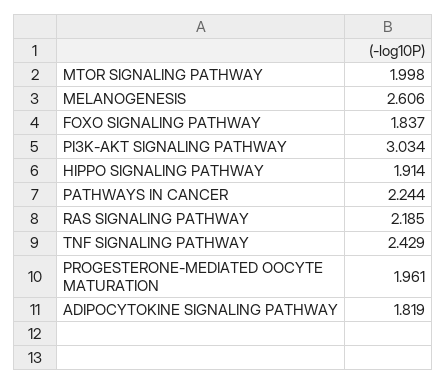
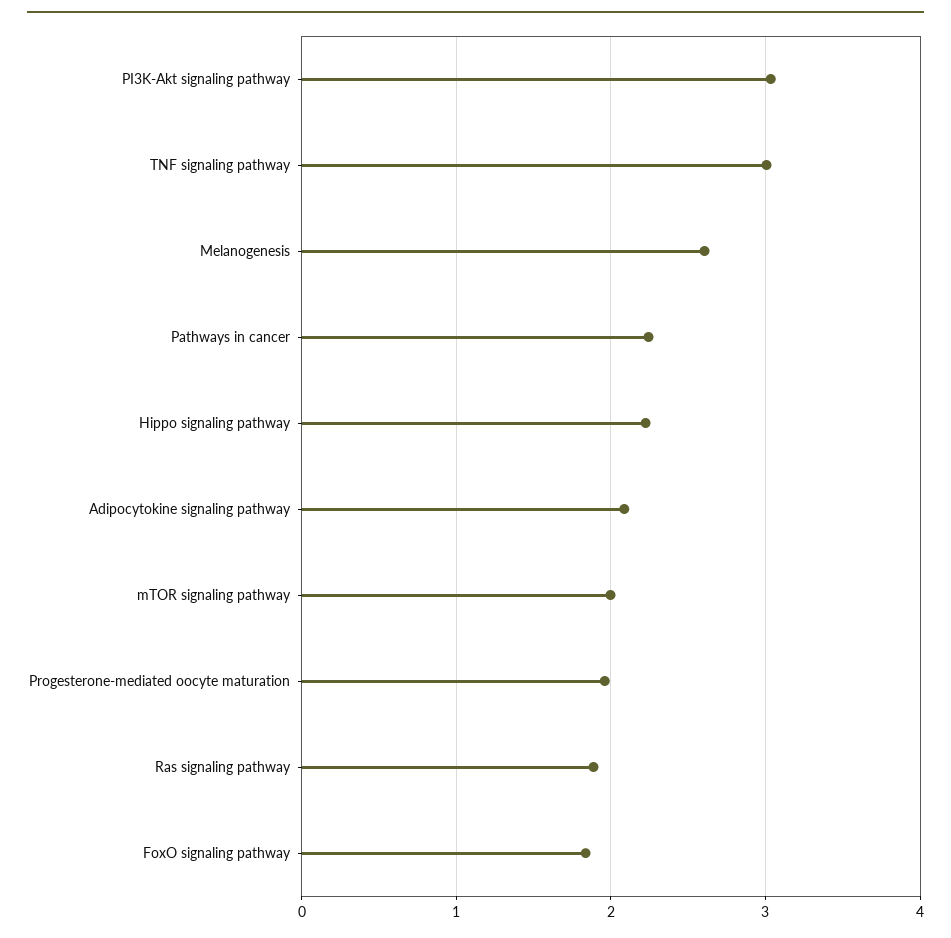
HIPPO SIGNALING PATHWAY: 1.914 -> 2.2
RAS SIGNALING PATHWAY: 2.185 -> 1.9
TNF SIGNALING PATHWAY: 2.429 -> 3
ADIPOCYTOKINE SIGNALING PATHWAY: 1.819 -> 2.1

